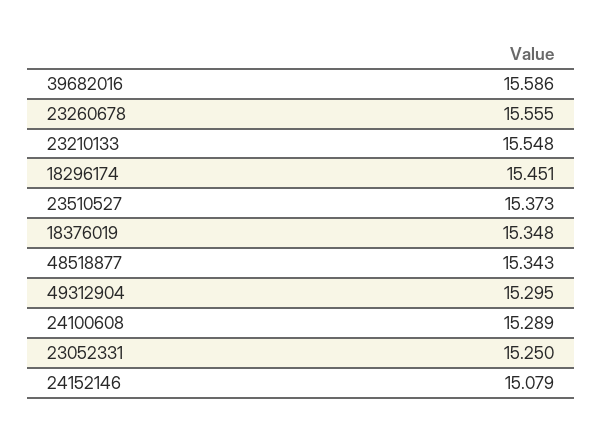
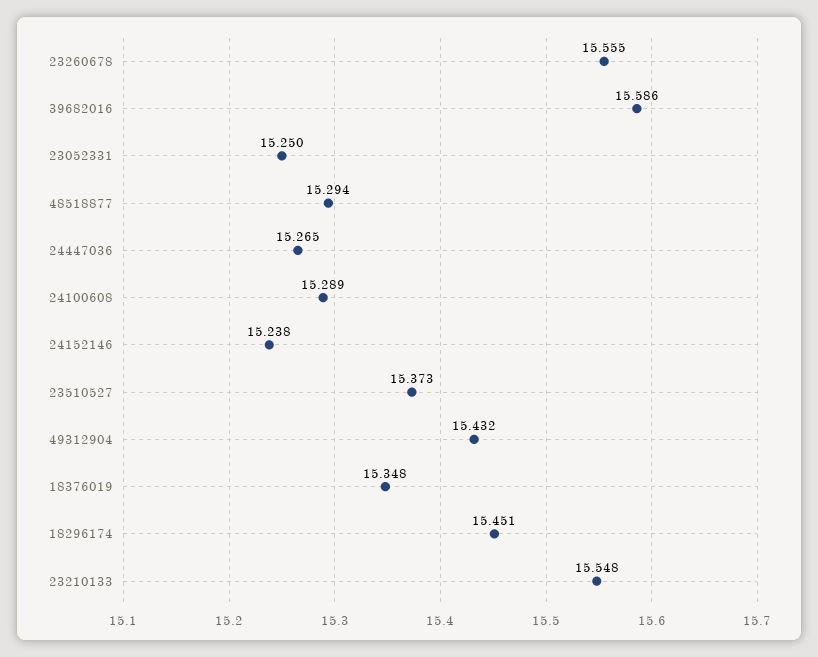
48518877: 15.343 -> 15.294
49312904: 15.295 -> 15.432
24152146: 15.079 -> 15.238
24447036: none -> 15.265

